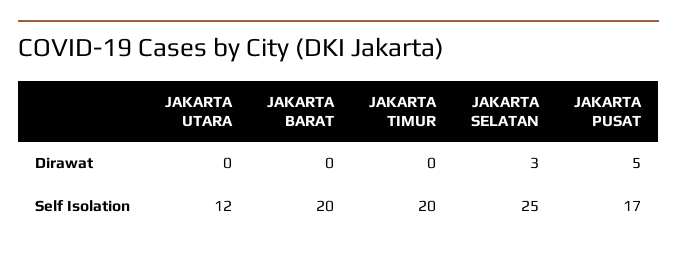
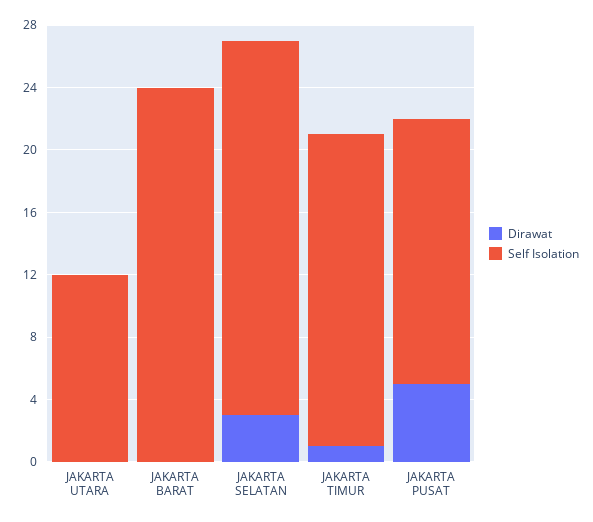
Dirawat, JAKARTA TIMUR: 0 -> 1
Self Isolation, JAKARTA BARAT: 20 -> 24
Self Isolation, JAKARTA SELATAN: 25 -> 24

